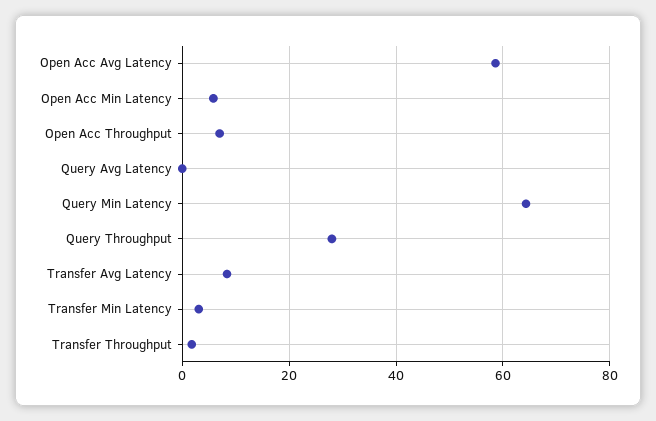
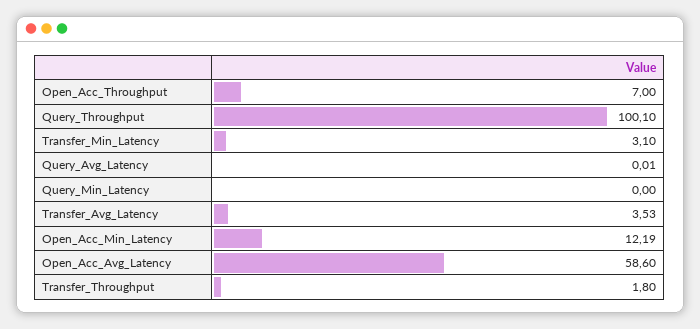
Open Acc Min Latency: 6 -> 12.19
Query Min Latency: 64 -> 0
Query Throughput: 28 -> 100.1
Transfer Avg Latency: 8 -> 3.53

